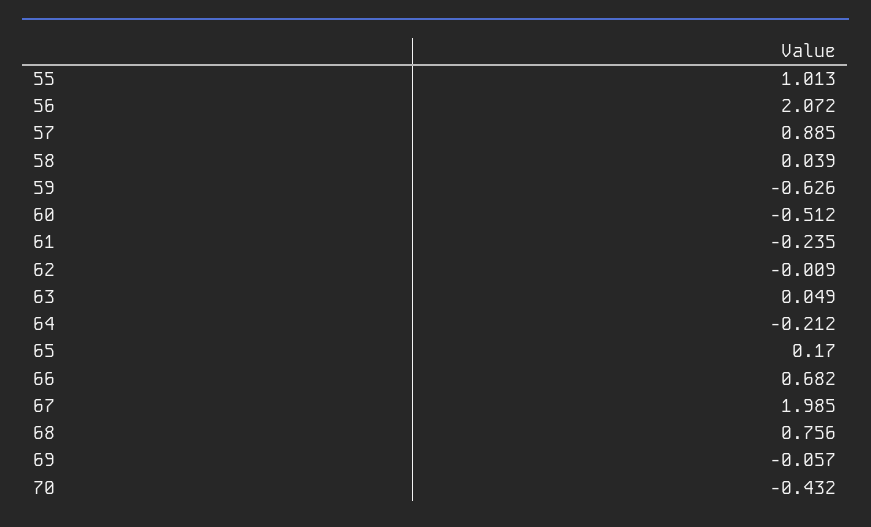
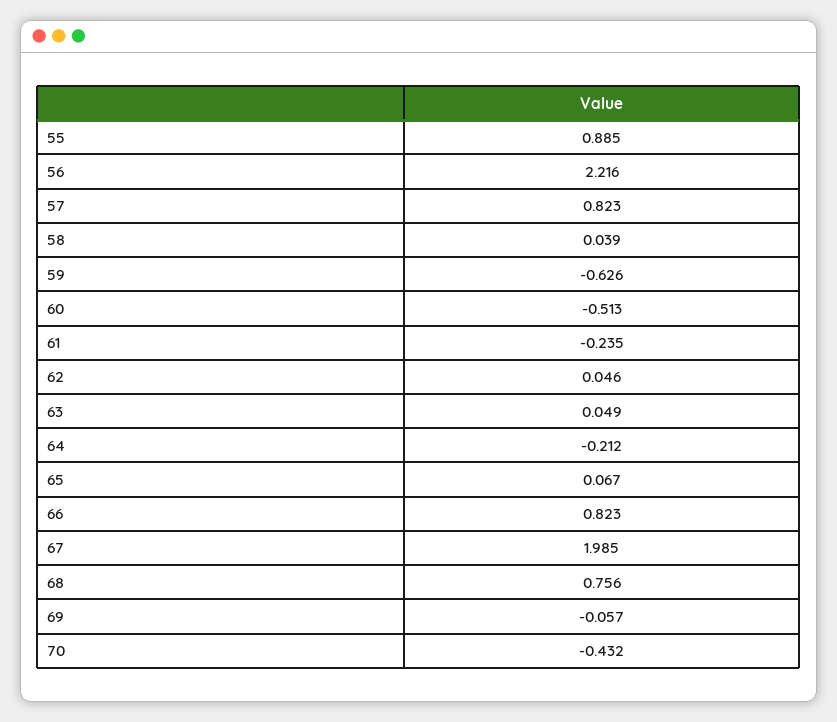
55: 1.013 -> 0.885
56: 2.072 -> 2.216
57: 0.885 -> 0.823
60: -0.512 -> -0.513
62: -0.009 -> 0.046
65: 0.17 -> 0.067
66: 0.682 -> 0.823

